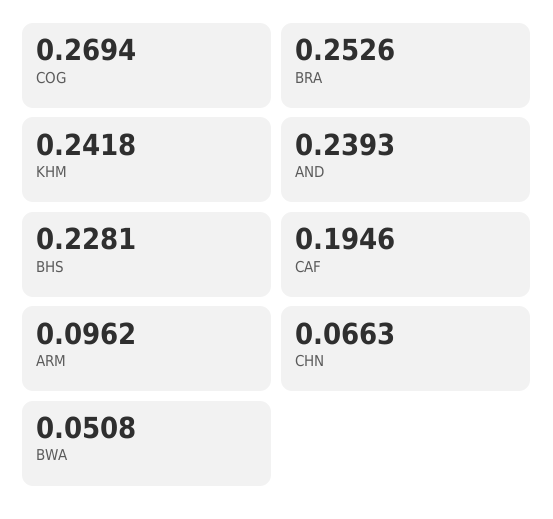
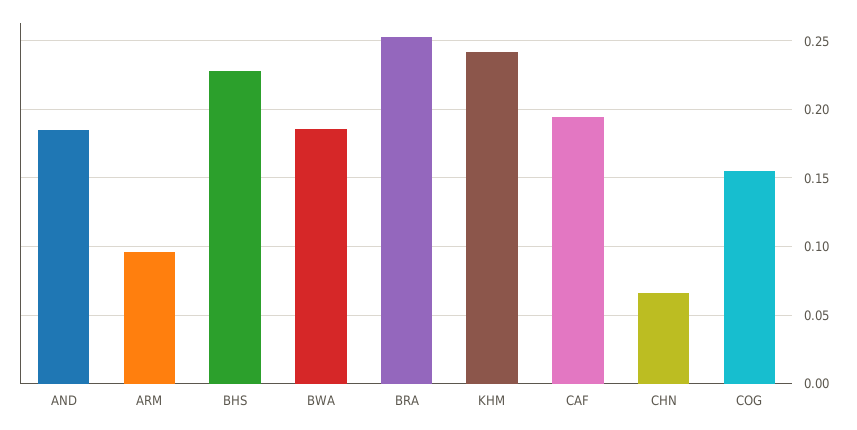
COG: 0.2694 -> 0.155
AND: 0.2393 -> 0.185
BWA: 0.0508 -> 0.185

